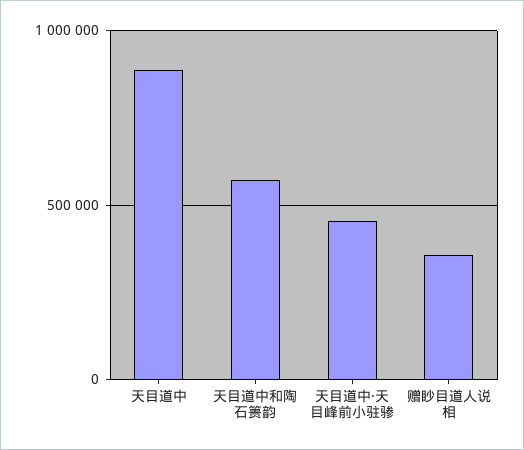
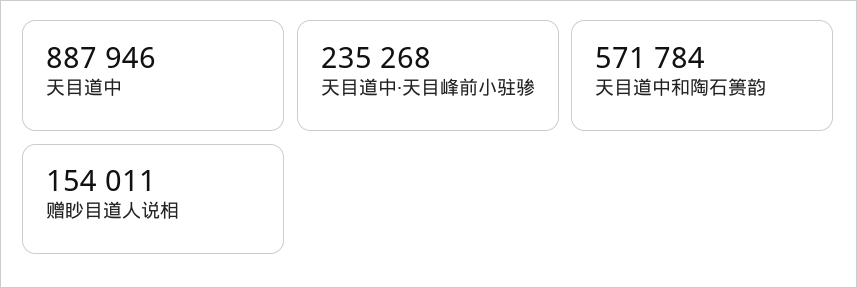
天目道中·天目峰前小驻骖: 450000 -> 235268
赠眇目道人说相: 350000 -> 154011

